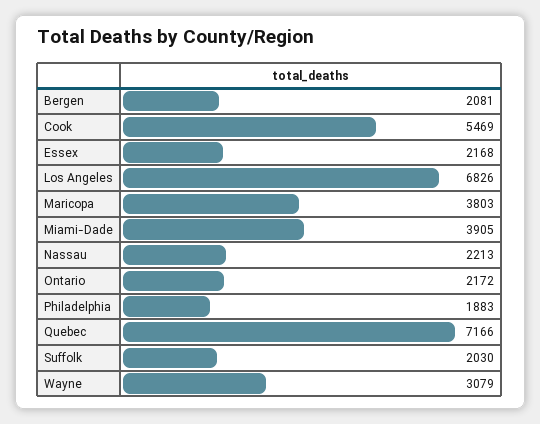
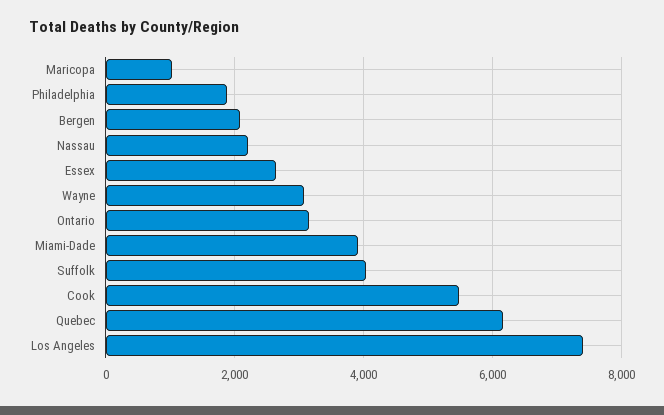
Essex: 2168 -> 2600
Los Angeles: 6826 -> 7400
Maricopa: 3803 -> 1000
Ontario: 2172 -> 3200
Quebec: 7166 -> 6200
Suffolk: 2030 -> 4000

